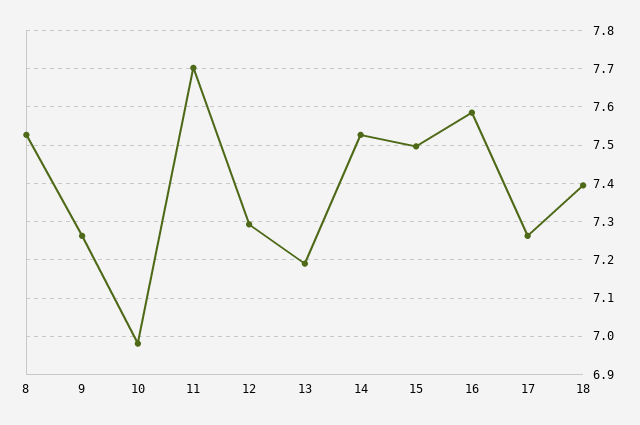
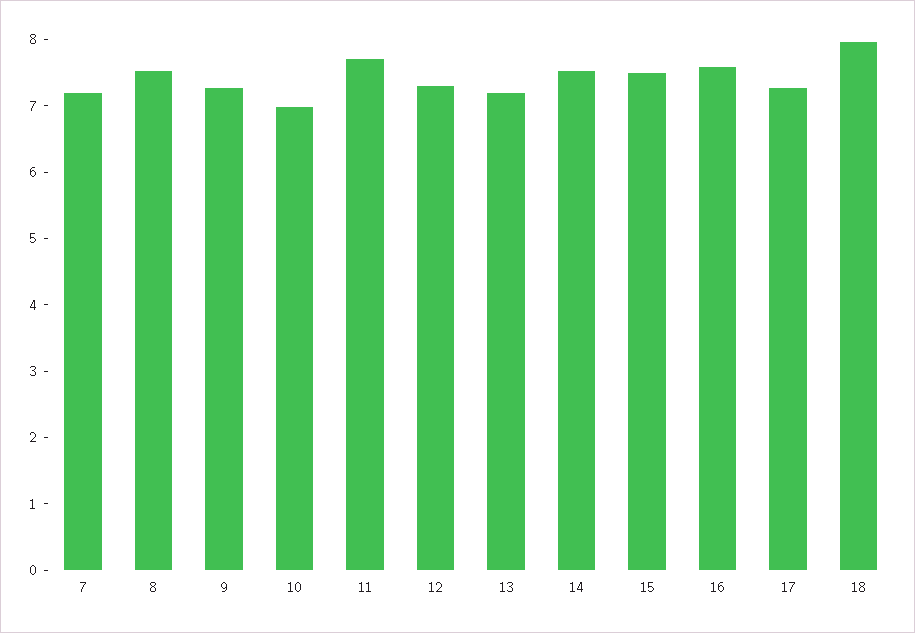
18: 7.4 -> 8
7: none -> 7.2

